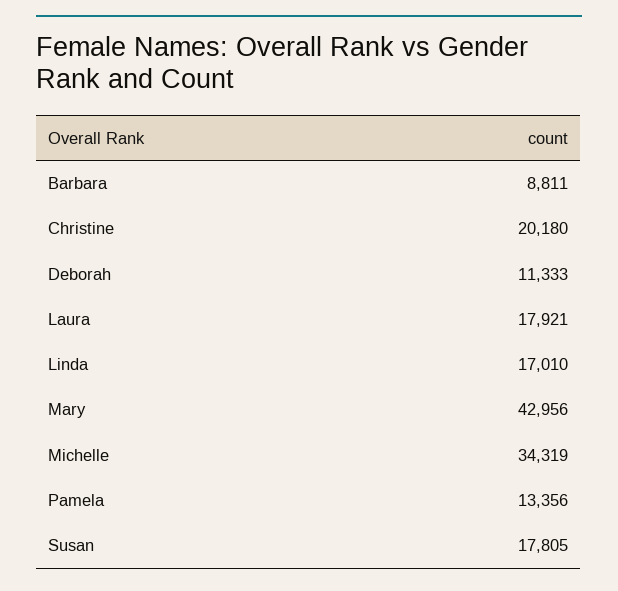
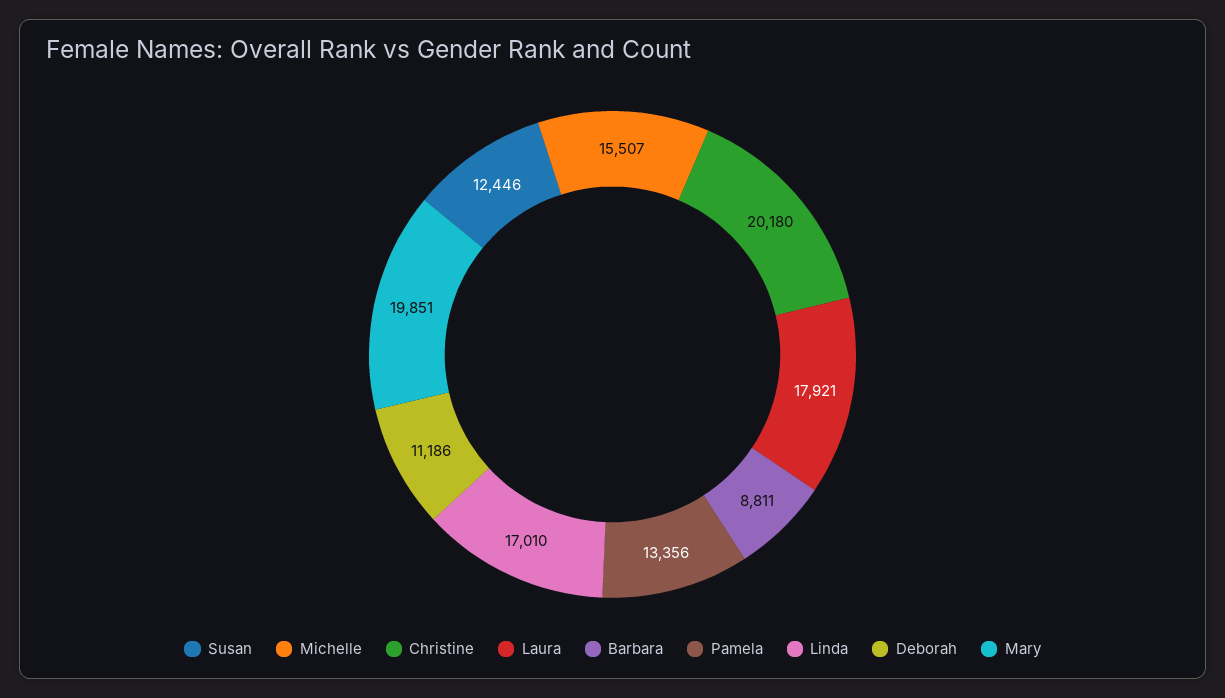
Deborah: 11333 -> 11186
Mary: 42956 -> 19851
Michelle: 34319 -> 15507
Susan: 17805 -> 12446

